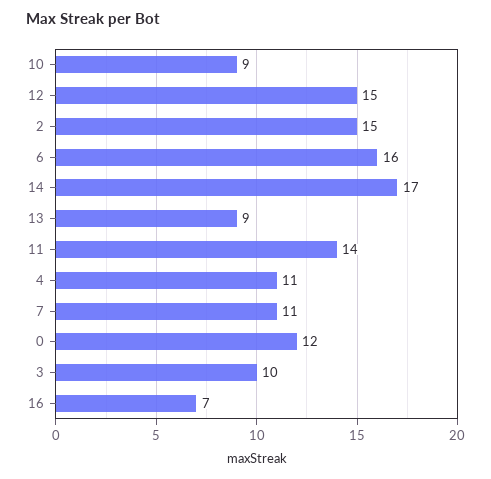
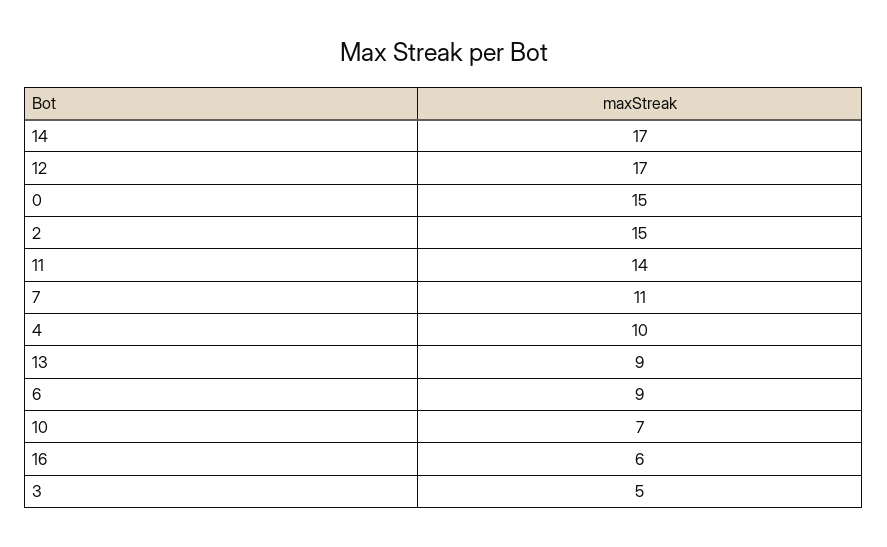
10: 9 -> 7
12: 15 -> 17
6: 16 -> 9
4: 11 -> 10
0: 12 -> 15
3: 10 -> 5
16: 7 -> 6

